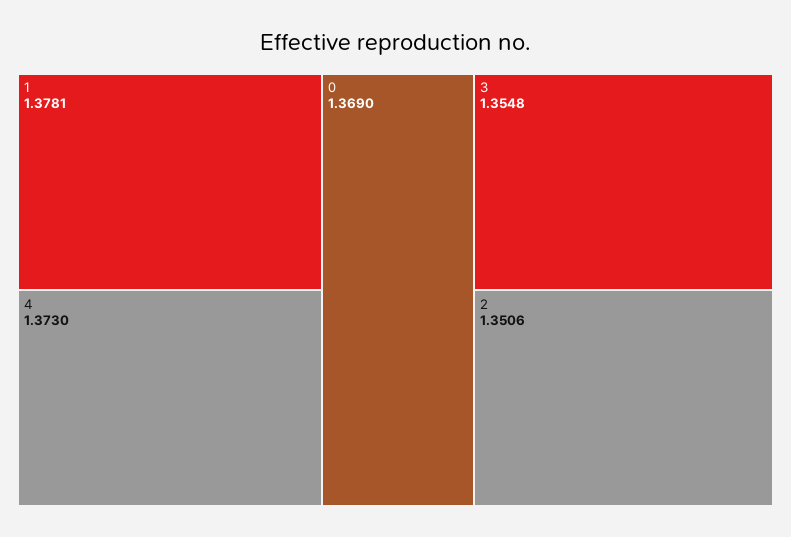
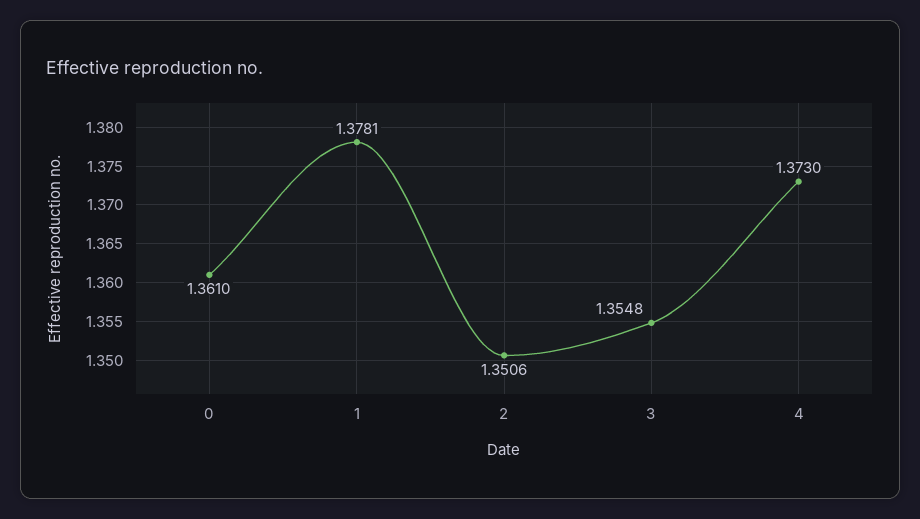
0: 1.369 -> 1.361

